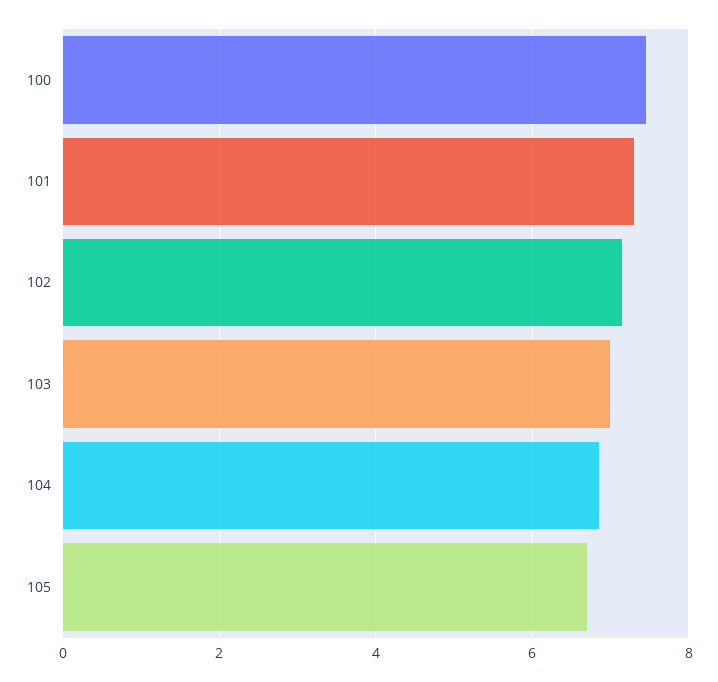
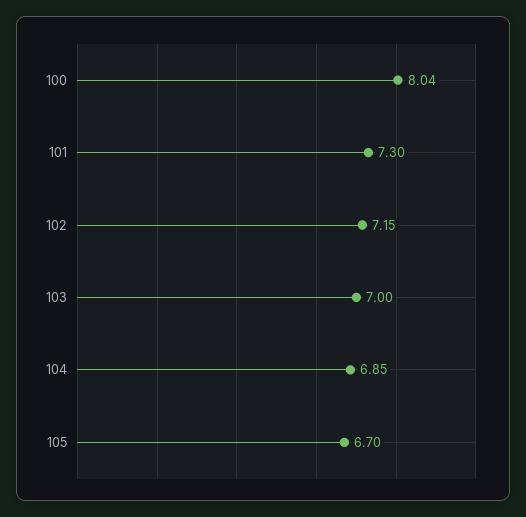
100: 7.4 -> 8.04

